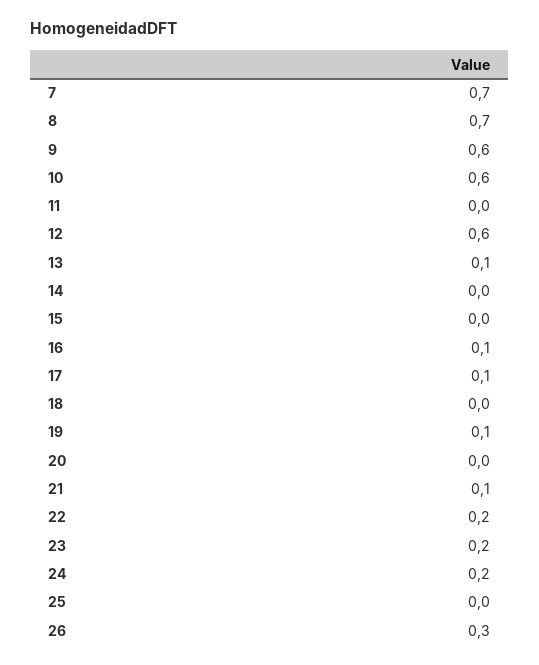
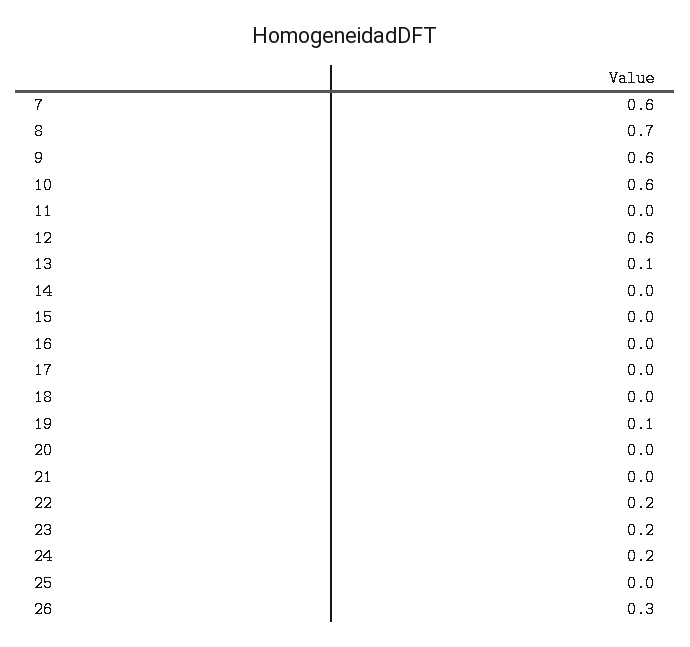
7: 0.7 -> 0.6
16: 0.1 -> 0
17: 0.1 -> 0
21: 0.1 -> 0

